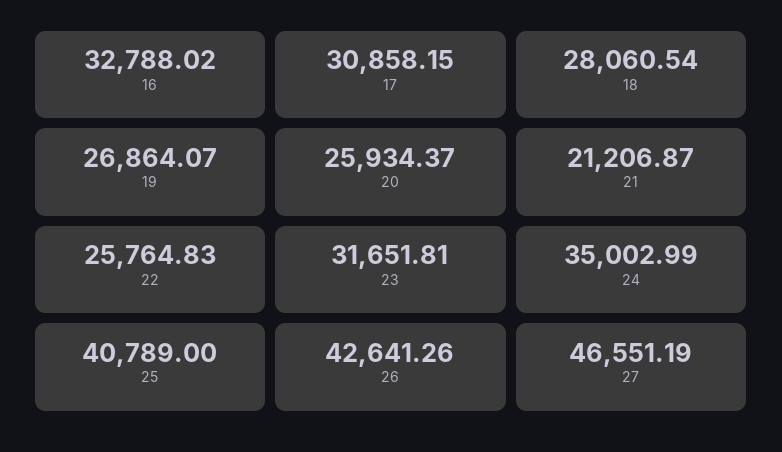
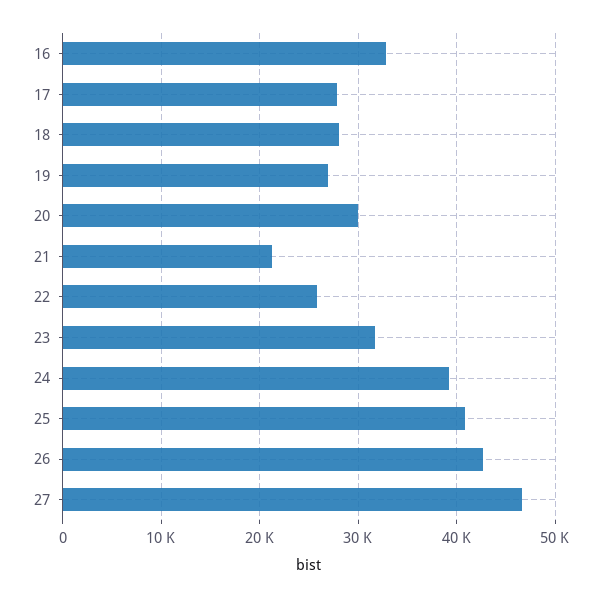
17: 30858.15 -> 28000
20: 25934.37 -> 30000
24: 35002.99 -> 39000

